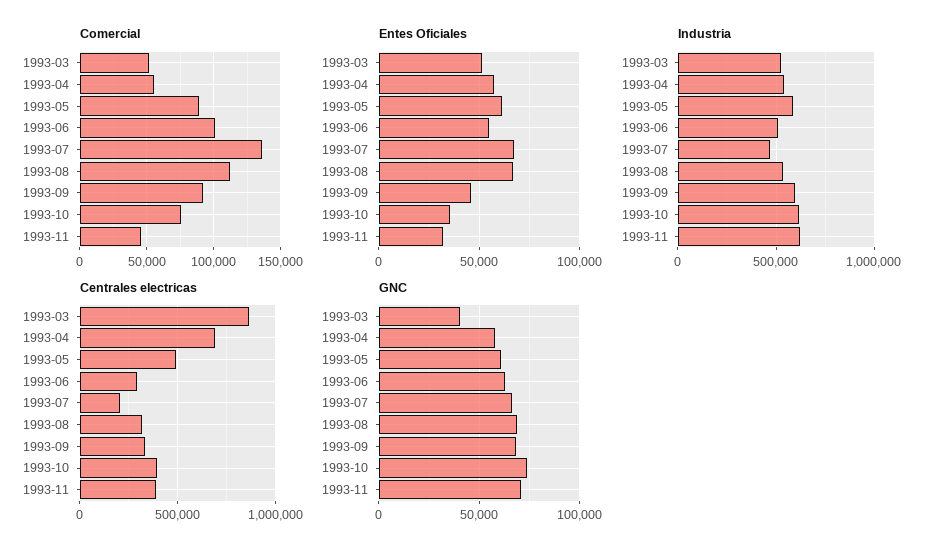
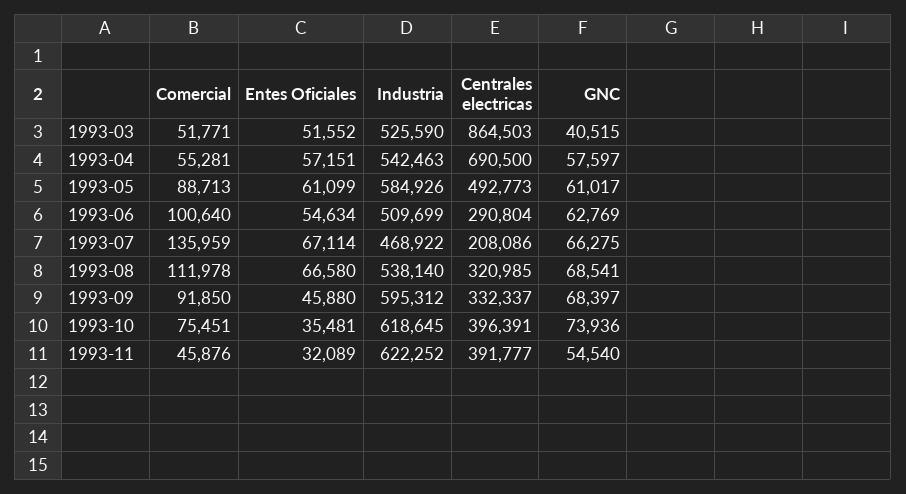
GNC, 1993-11: 70000 -> 54540

